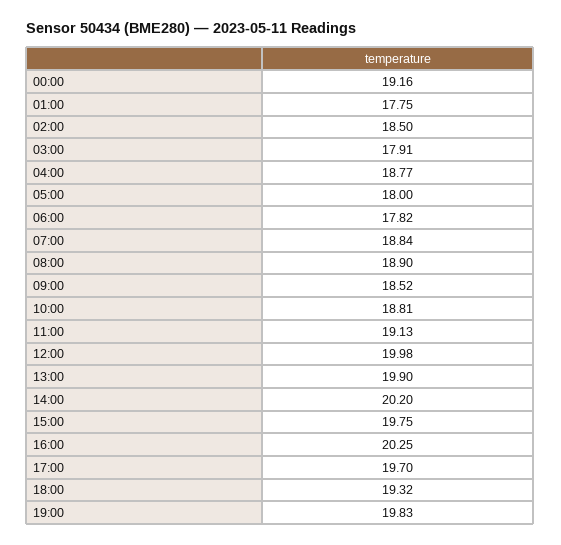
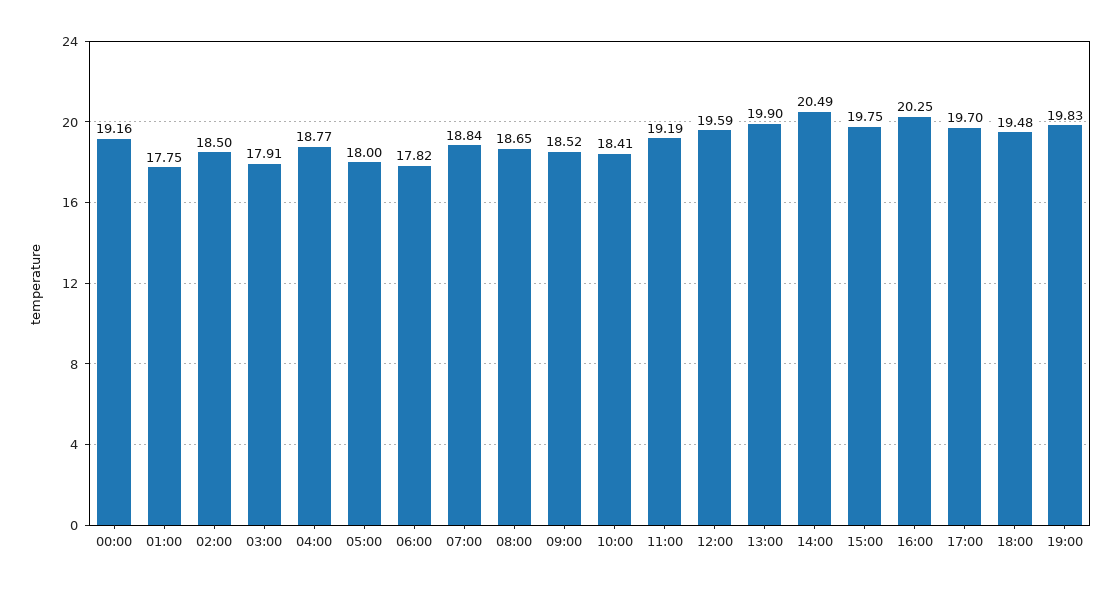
08:00: 18.9 -> 18.65
10:00: 18.81 -> 18.41
11:00: 19.13 -> 19.19
12:00: 19.98 -> 19.59
14:00: 20.2 -> 20.49
18:00: 19.32 -> 19.48

